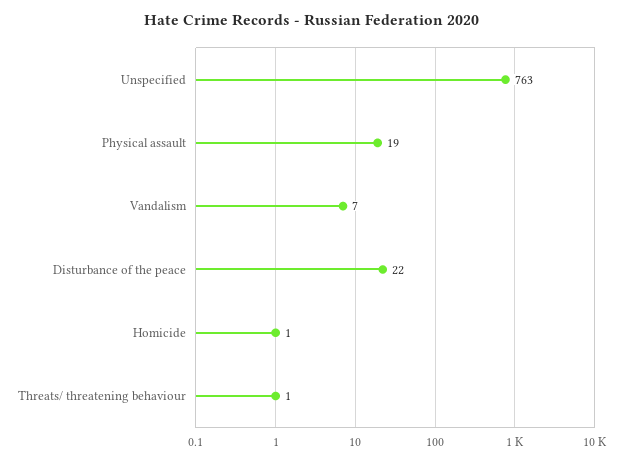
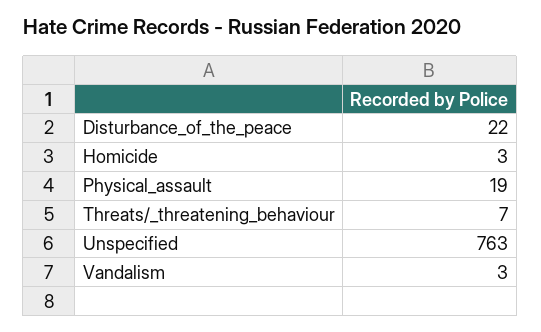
Vandalism: 7 -> 3
Homicide: 1 -> 3
Threats/ threatening behaviour: 1 -> 7

